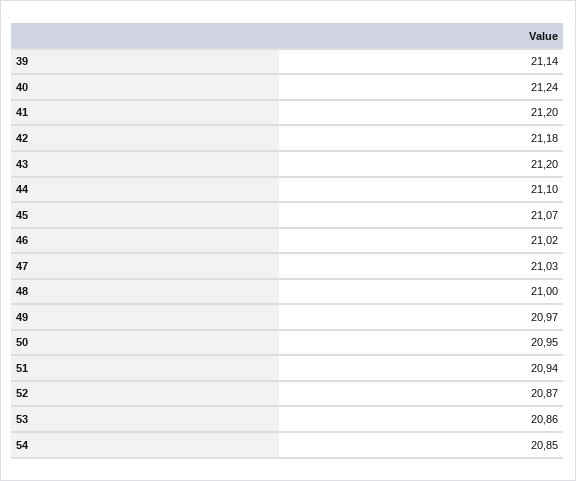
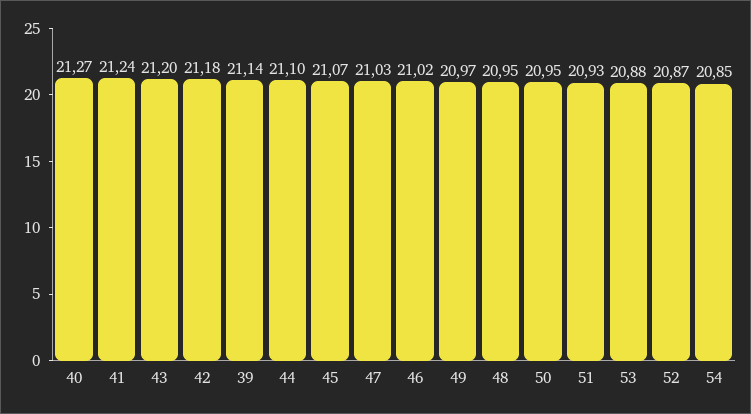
40: 21.24 -> 21.27
41: 21.2 -> 21.24
48: 21 -> 20.95
51: 20.94 -> 20.93
53: 20.86 -> 20.88

